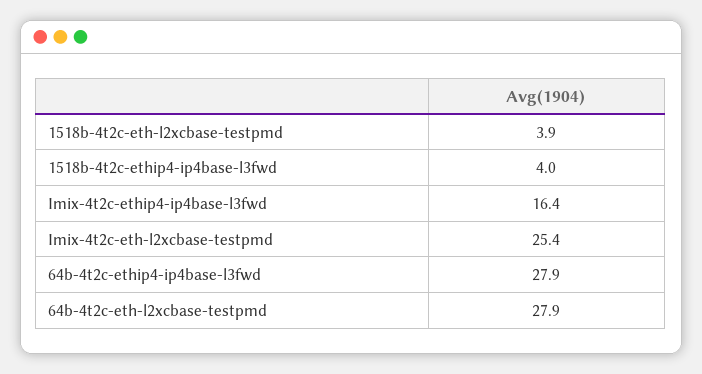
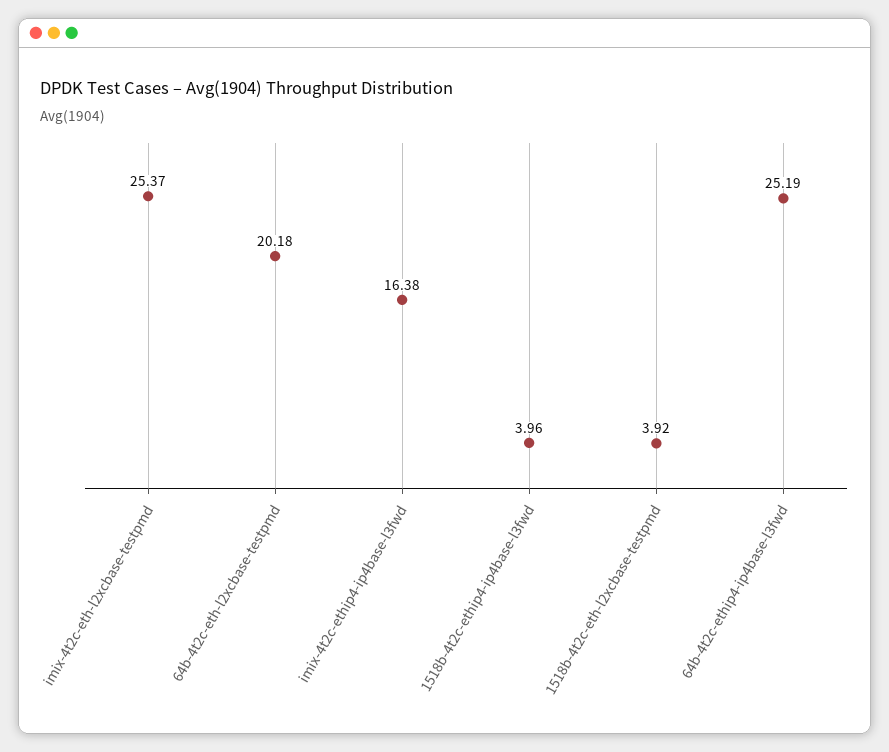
64b-4t2c-ethip4-ip4base-l3fwd: 27.9 -> 25.19
64b-4t2c-eth-l2xcbase-testpmd: 27.9 -> 20.18

